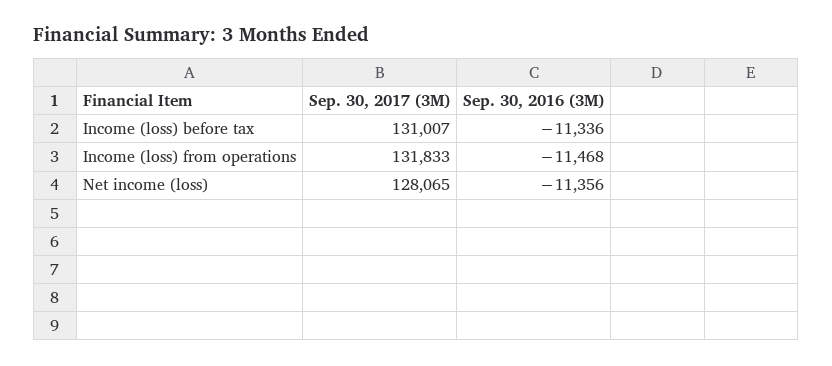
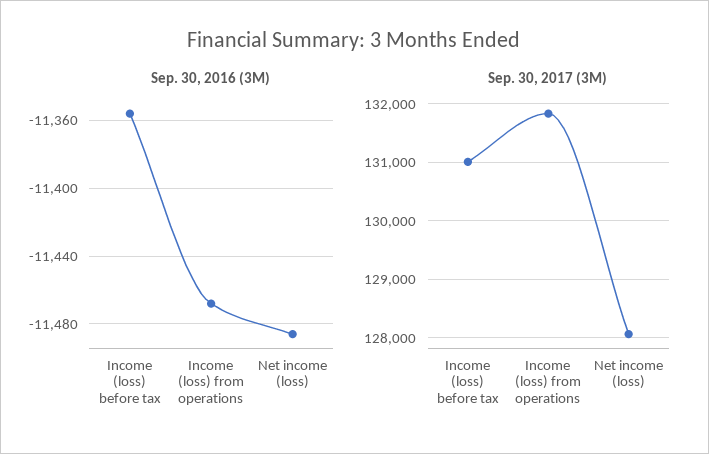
Sep. 30, 2016 (3M), Income (loss) before tax: -11336 -> -11355
Sep. 30, 2016 (3M), Net income (loss): -11356 -> -11485

